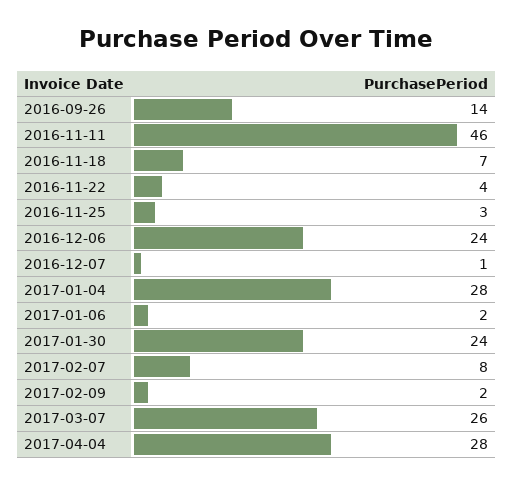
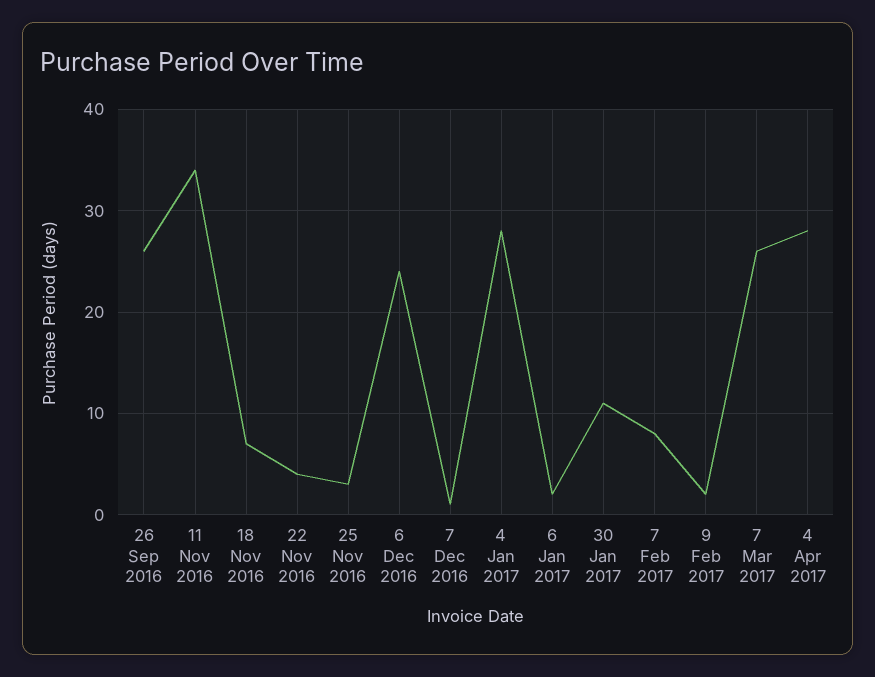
2016-09-26: 14 -> 26
2016-11-11: 46 -> 34
2017-01-30: 24 -> 11

